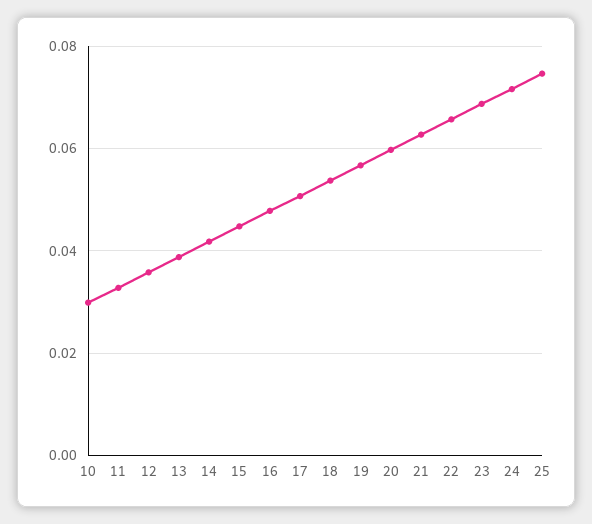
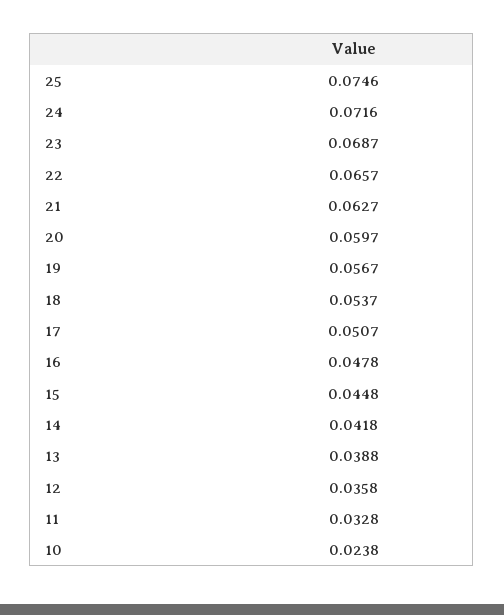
10: 0.03 -> 0.0238

